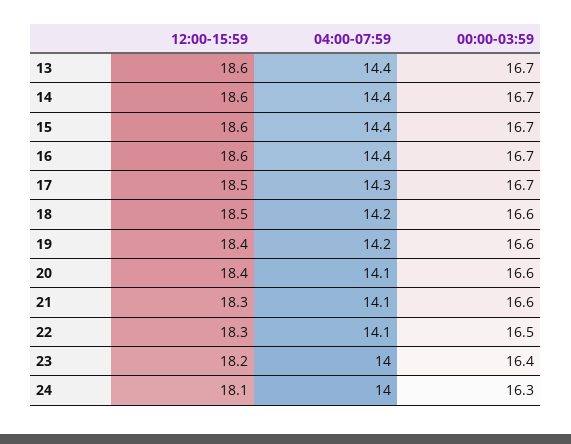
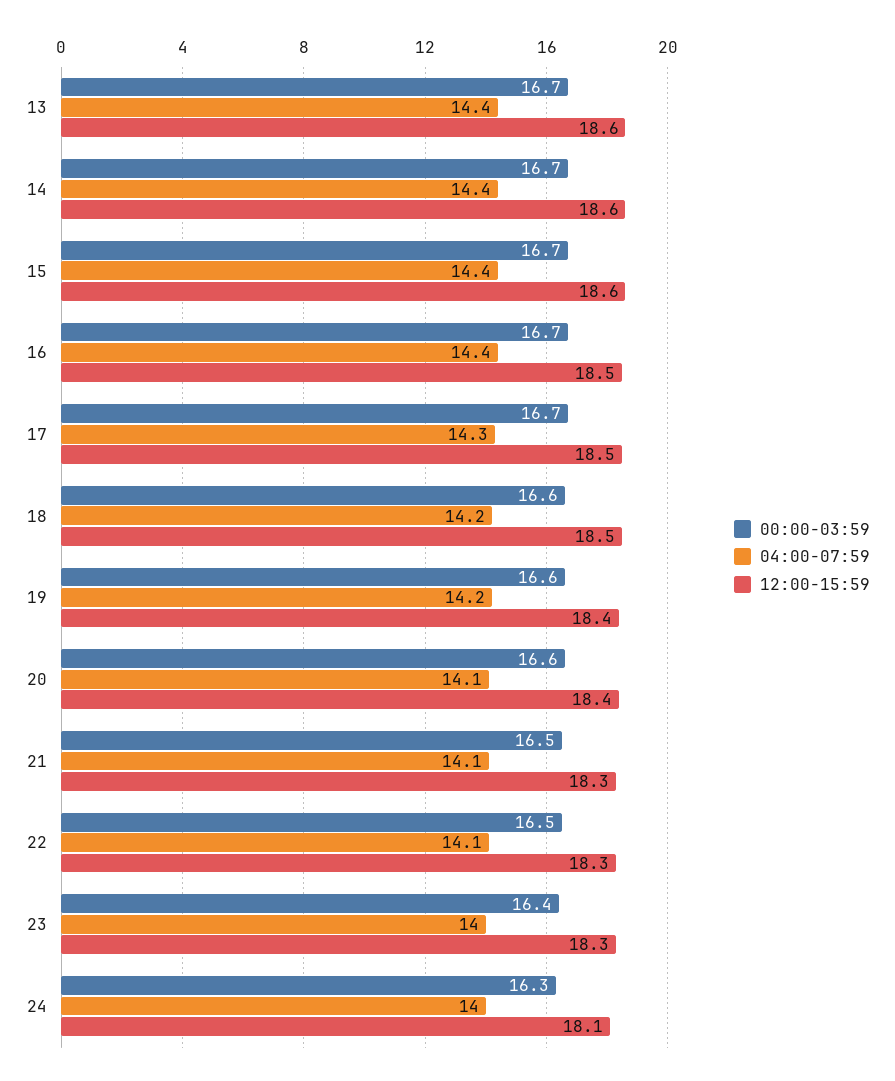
12:00-15:59, 16: 18.6 -> 18.5
00:00-03:59, 21: 16.6 -> 16.5
12:00-15:59, 23: 18.2 -> 18.3

